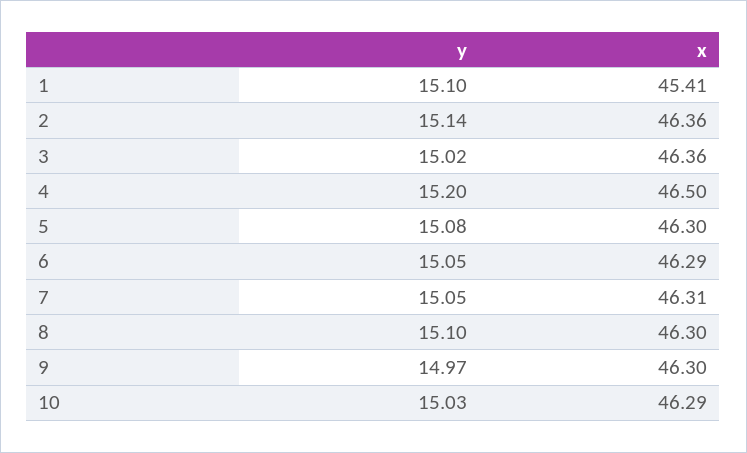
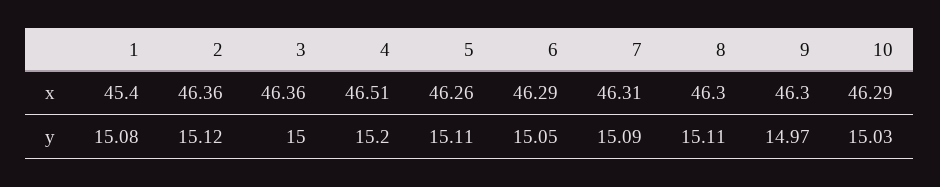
y, 1: 15.1 -> 15.08
x, 1: 45.41 -> 45.4
y, 2: 15.14 -> 15.12
y, 3: 15.02 -> 15
x, 4: 46.5 -> 46.51
y, 5: 15.08 -> 15.11
x, 5: 46.3 -> 46.26
y, 7: 15.05 -> 15.09
y, 8: 15.1 -> 15.11

